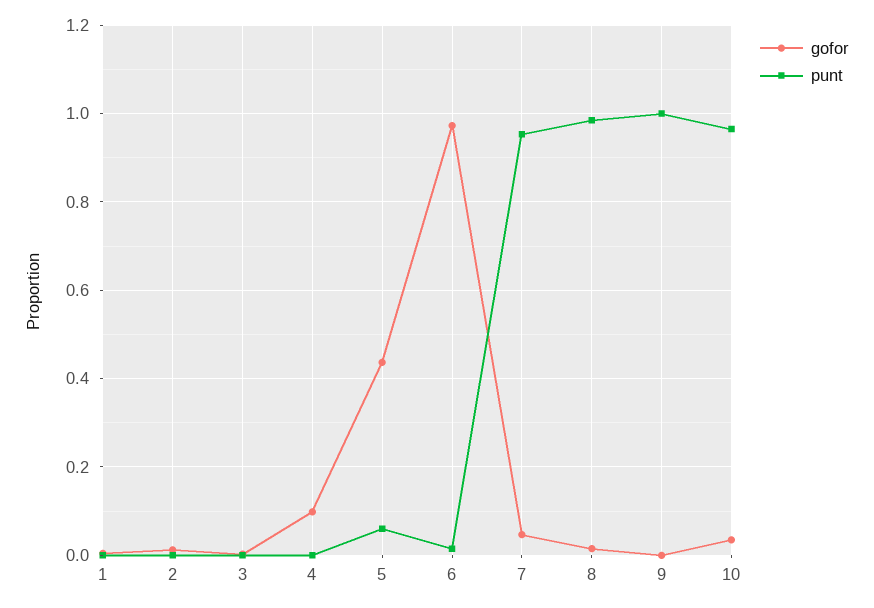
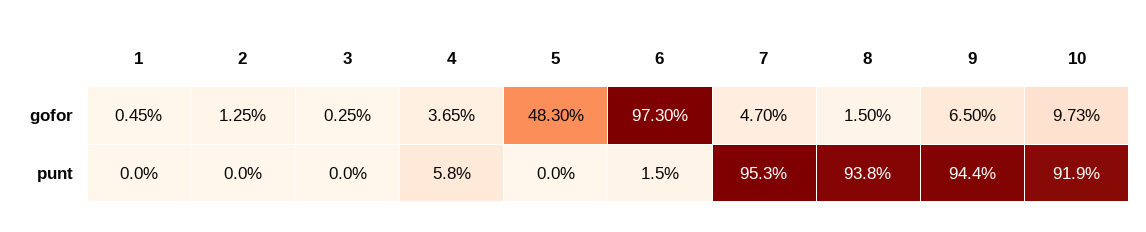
gofor, 4: 0.1 -> 0.0365
punt, 4: 0 -> 0.058
gofor, 5: 0.44 -> 0.483
punt, 5: 0.06 -> 0
punt, 8: 0.98 -> 0.938
gofor, 9: 0 -> 0.065
punt, 9: 1 -> 0.944
gofor, 10: 0.04 -> 0.0973
punt, 10: 0.96 -> 0.919

